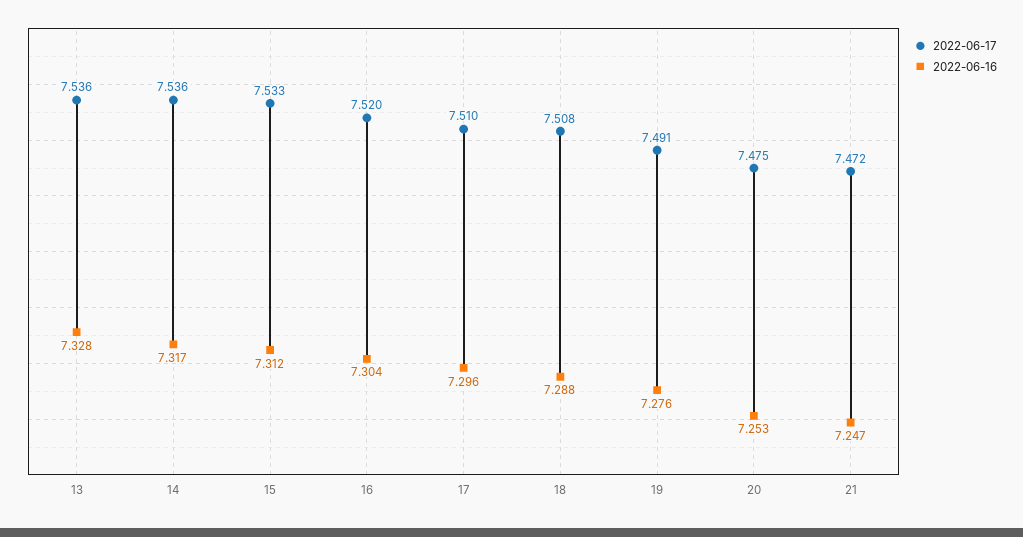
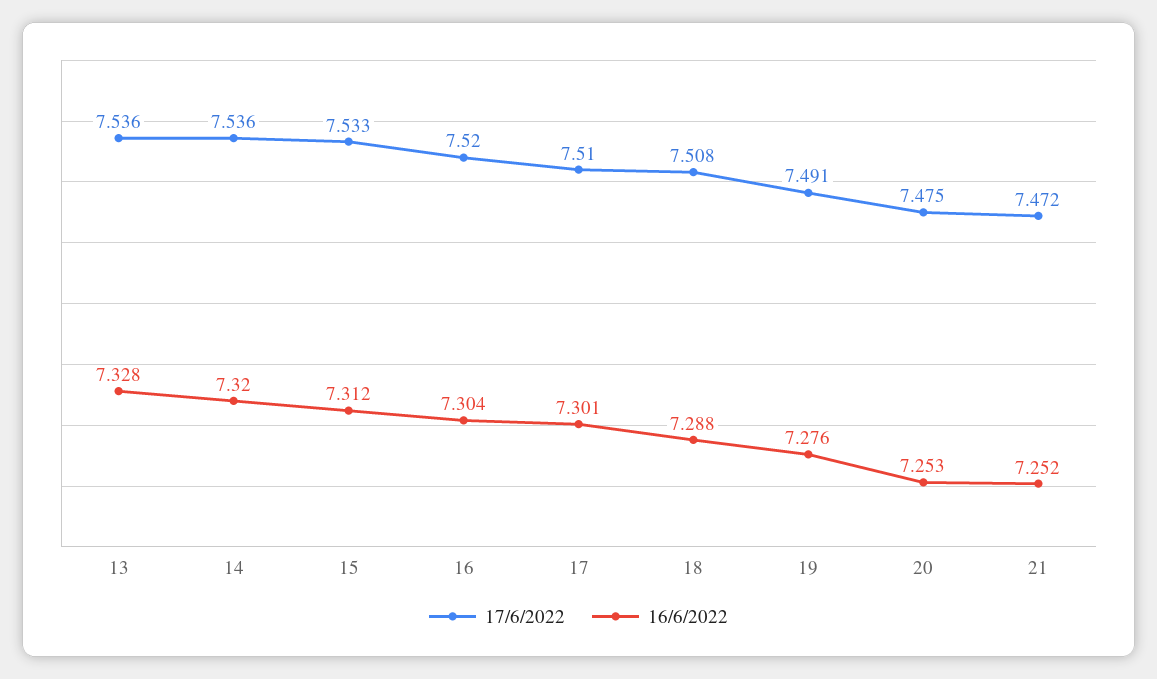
2022-06-16, 14: 7.317 -> 7.32
2022-06-16, 17: 7.296 -> 7.301
2022-06-16, 21: 7.247 -> 7.252

